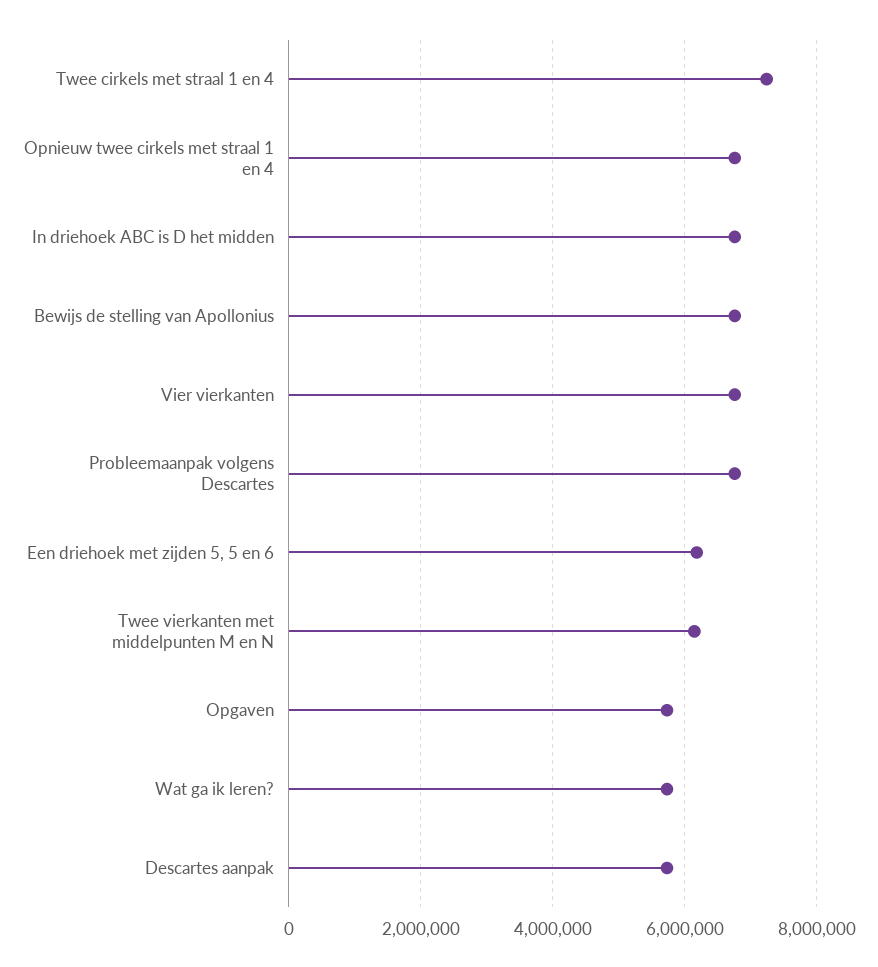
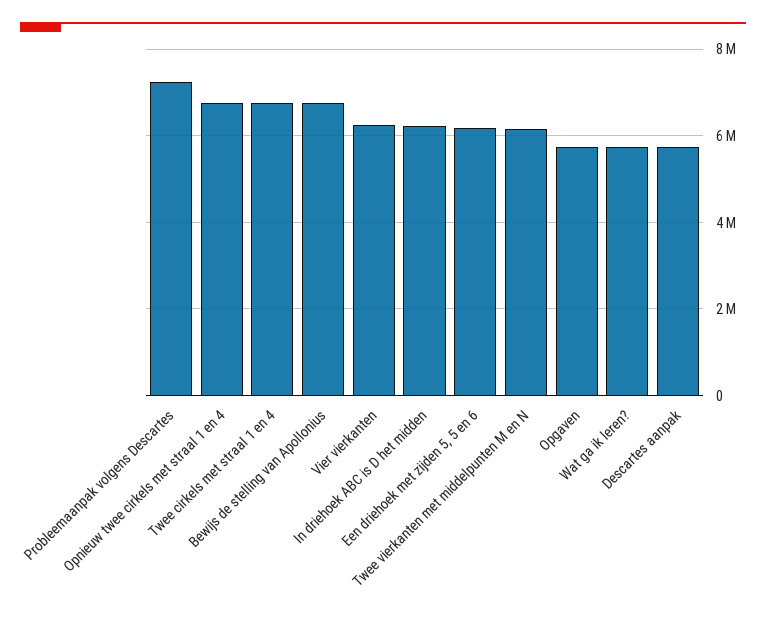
Twee cirkels met straal 1 en 4: 7200000 -> 6800000
In driehoek ABC is D het midden: 6800000 -> 6200000
Vier vierkanten: 6800000 -> 6200000
Probleemaanpak volgens Descartes: 6800000 -> 7200000

